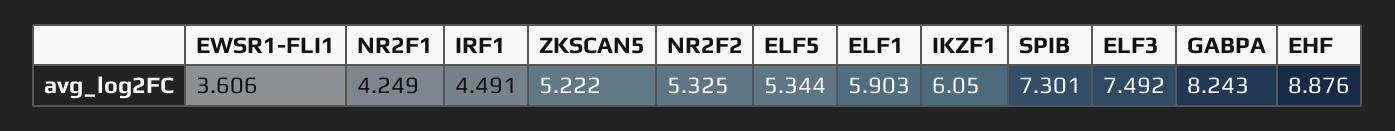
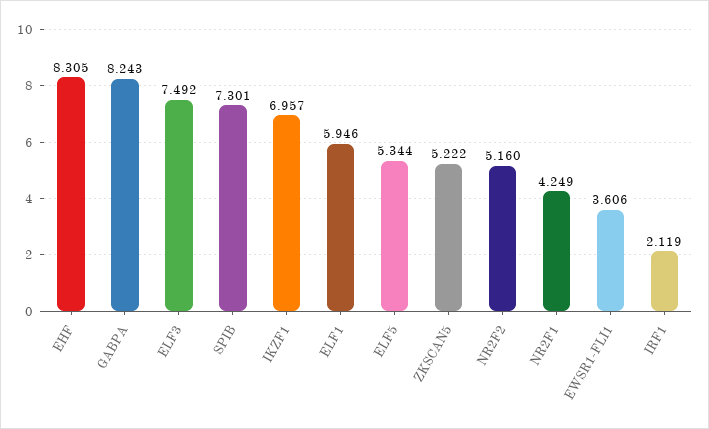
IRF1: 4.491 -> 2.119
NR2F2: 5.325 -> 5.16
ELF1: 5.903 -> 5.946
IKZF1: 6.05 -> 6.957
EHF: 8.876 -> 8.305

